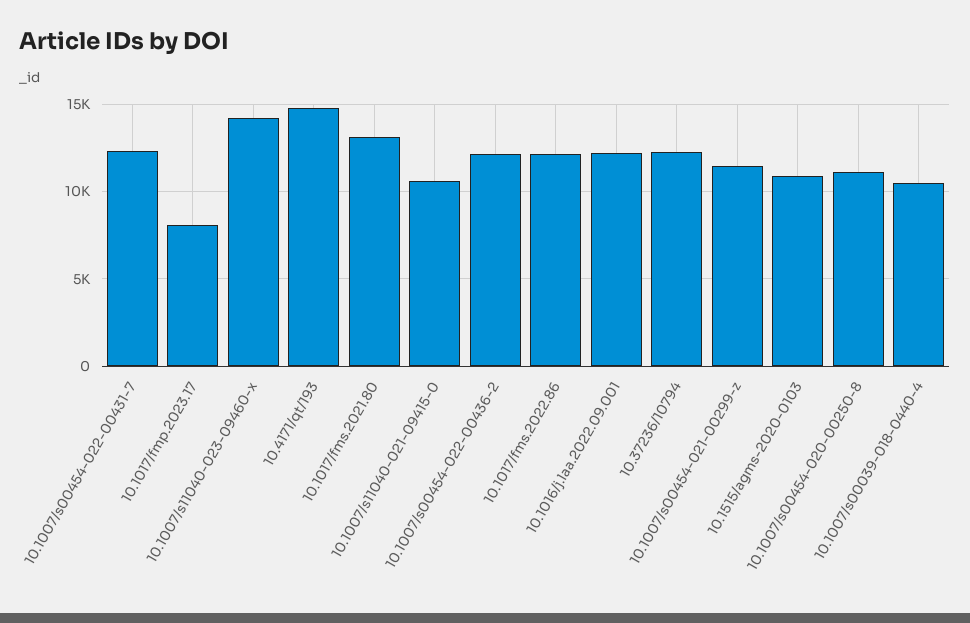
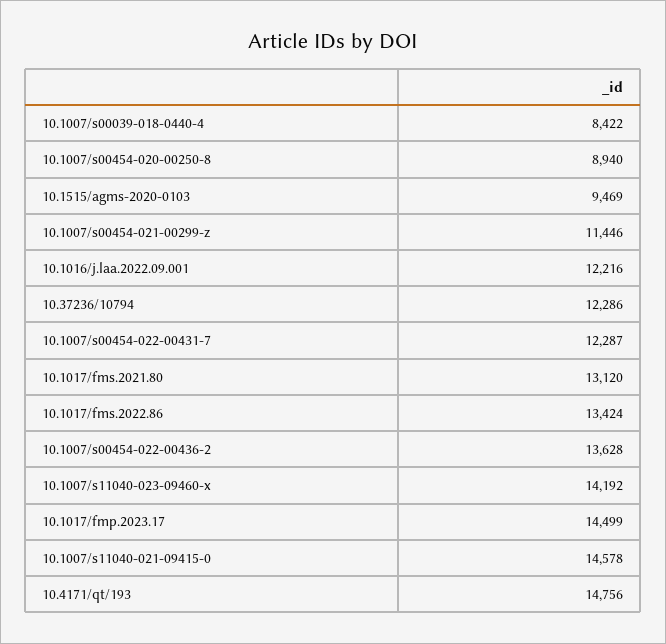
10.1017/fmp.2023.17: 8000 -> 14499
10.1007/s11040-021-09415-0: 10500 -> 14578
10.1007/s00454-022-00436-2: 12000 -> 13628
10.1017/fms.2022.86: 12000 -> 13424
10.1515/agms-2020-0103: 11000 -> 9469
10.1007/s00454-020-00250-8: 11000 -> 8940
10.1007/s00039-018-0440-4: 10500 -> 8422

